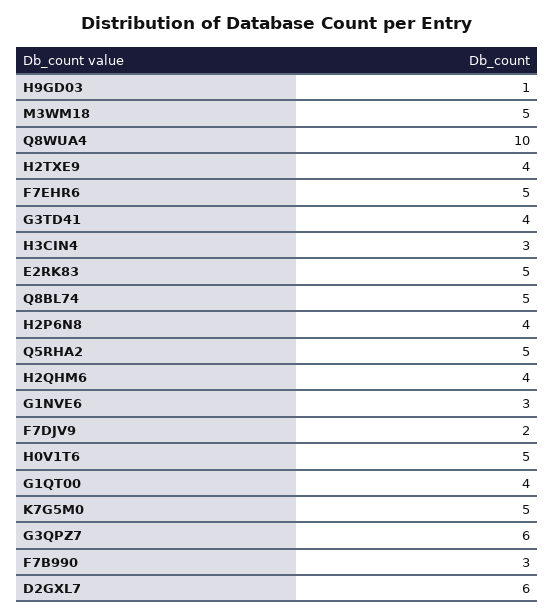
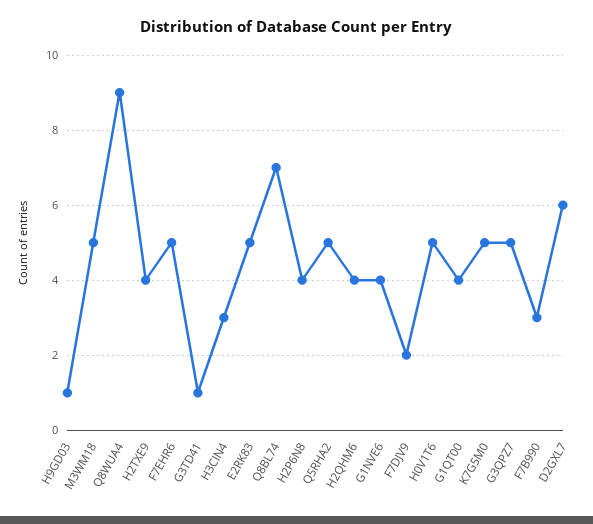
Q8WUA4: 10 -> 9
G3TD41: 4 -> 1
Q8BL74: 5 -> 7
G1NVE6: 3 -> 4
G3QPZ7: 6 -> 5

